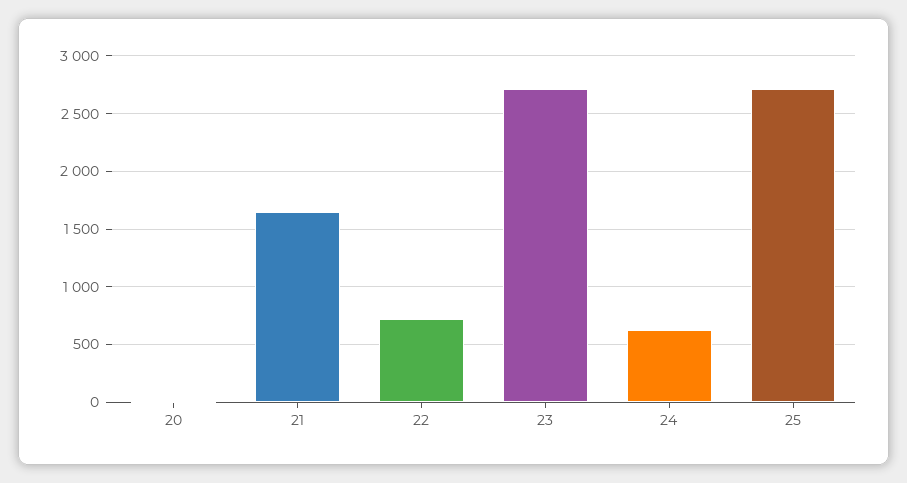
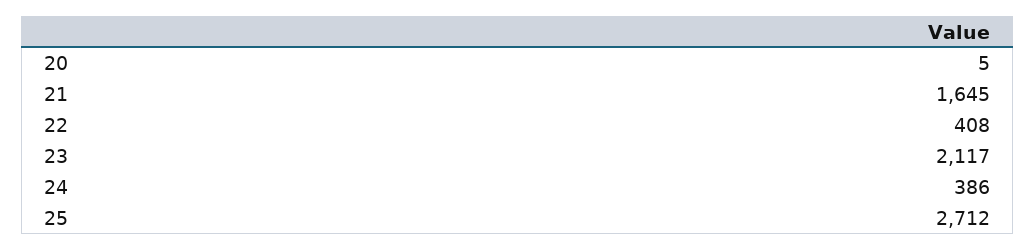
22: 700 -> 408
23: 2700 -> 2117
24: 600 -> 386

